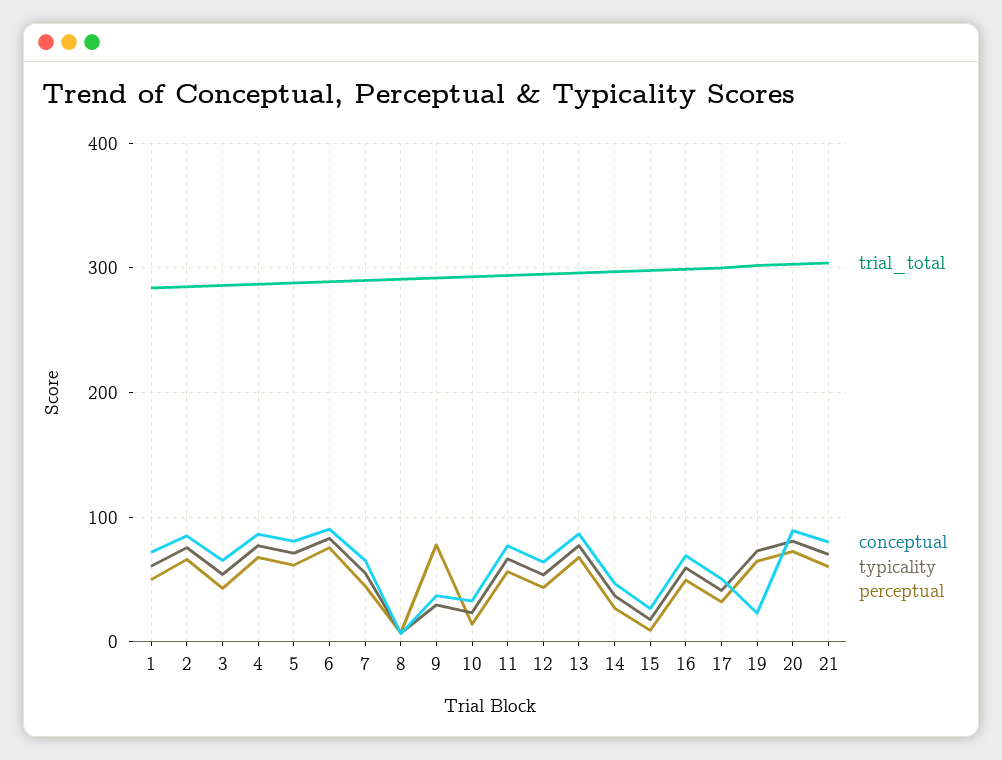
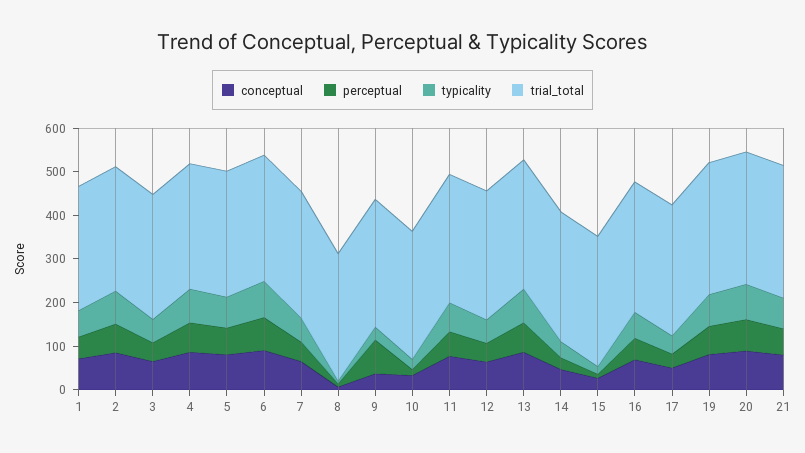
conceptual, 19: 20 -> 80

